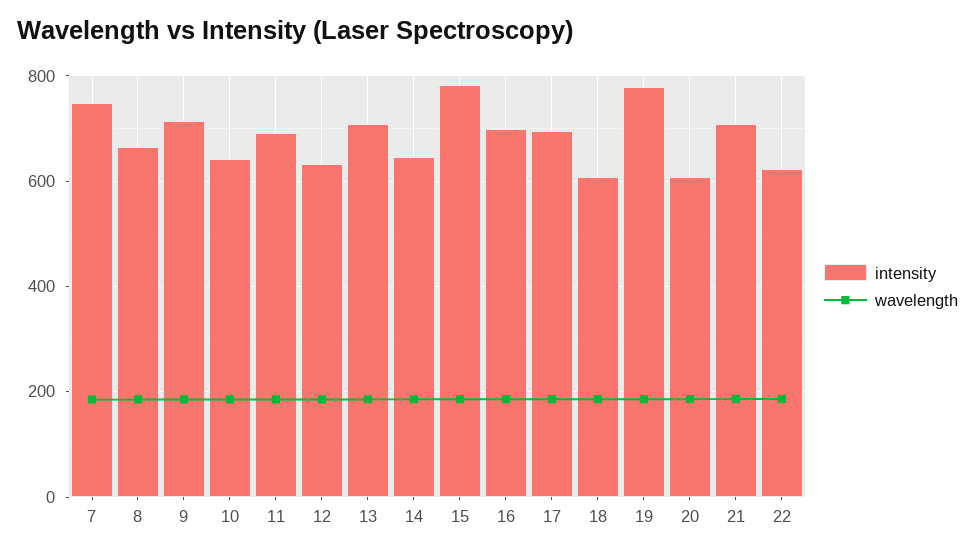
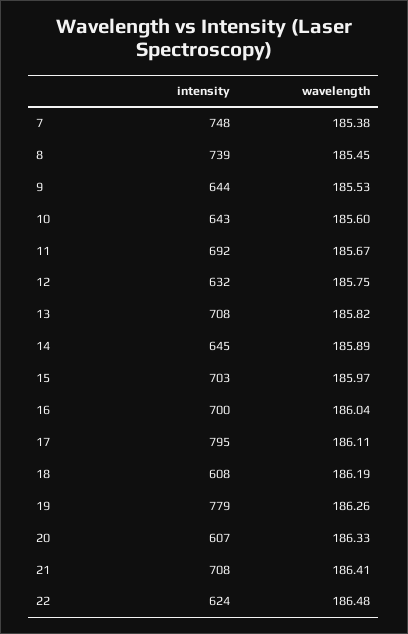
intensity, 8: 660 -> 739
intensity, 9: 720 -> 644
intensity, 15: 780 -> 703
intensity, 17: 700 -> 795

